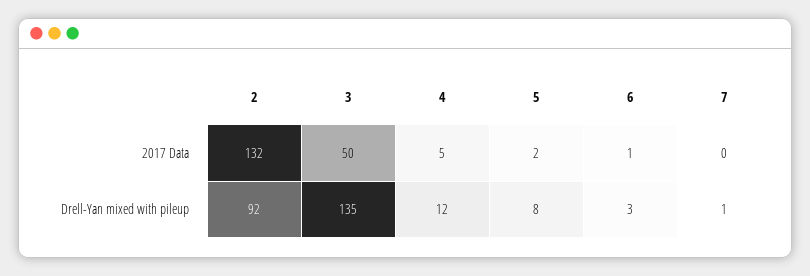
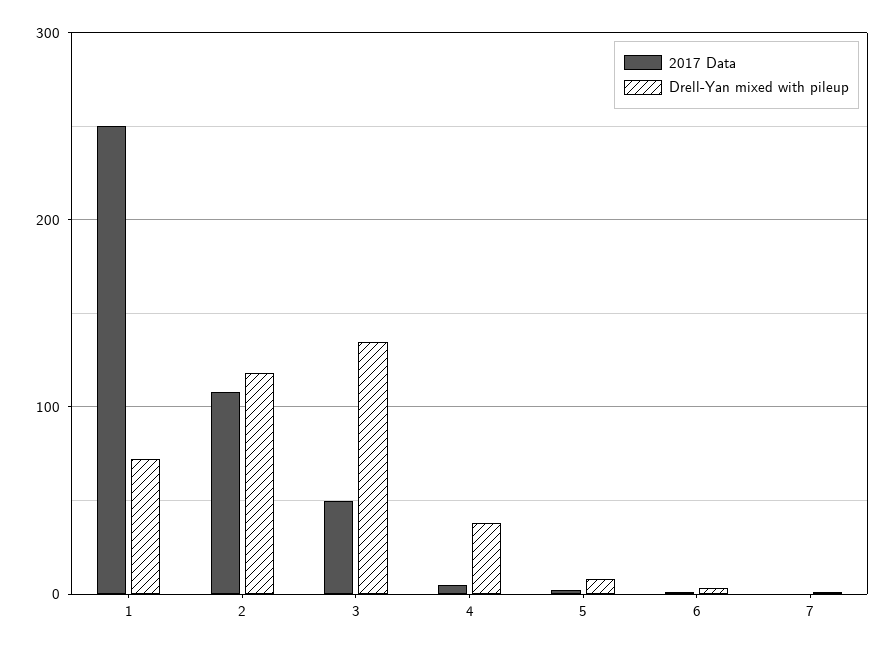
2017 Data, 2: 132 -> 110
Drell-Yan mixed with pileup, 2: 92 -> 120
Drell-Yan mixed with pileup, 4: 12 -> 40
2017 Data, 1: none -> 250
Drell-Yan mixed with pileup, 1: none -> 70

